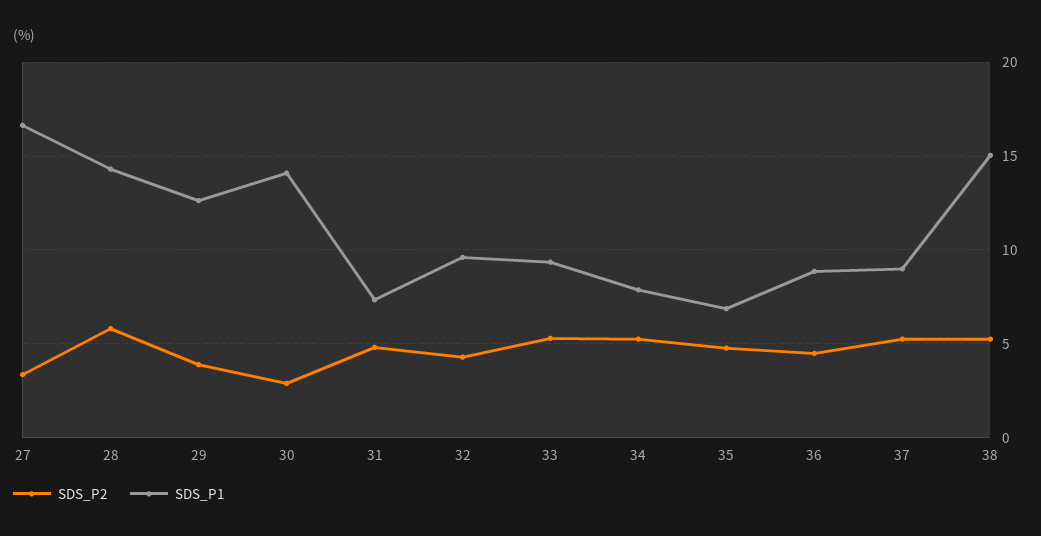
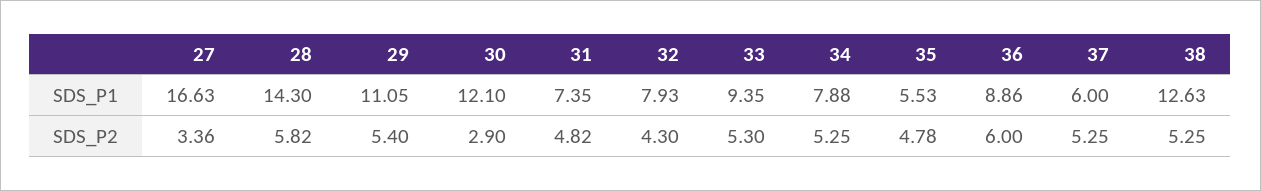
SDS_P2, 29: 4 -> 5.4
SDS_P1, 29: 12.5 -> 11.05
SDS_P1, 30: 14 -> 12.1
SDS_P1, 32: 9.5 -> 7.93
SDS_P1, 35: 7 -> 5.53
SDS_P2, 36: 4.5 -> 6
SDS_P1, 37: 9 -> 6
SDS_P1, 38: 15 -> 12.63

